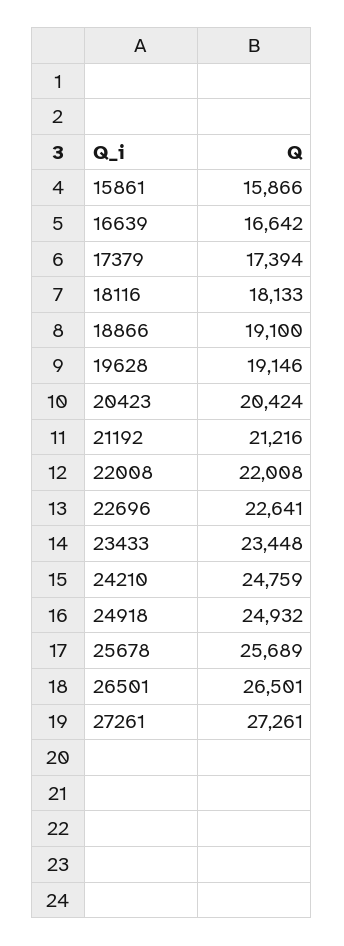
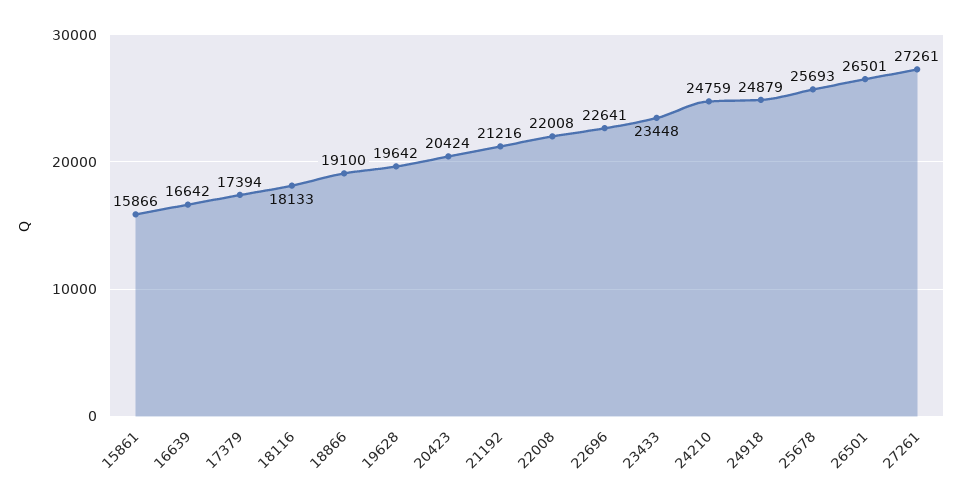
19628: 19146 -> 19642
24918: 24932 -> 24879
25678: 25689 -> 25693

